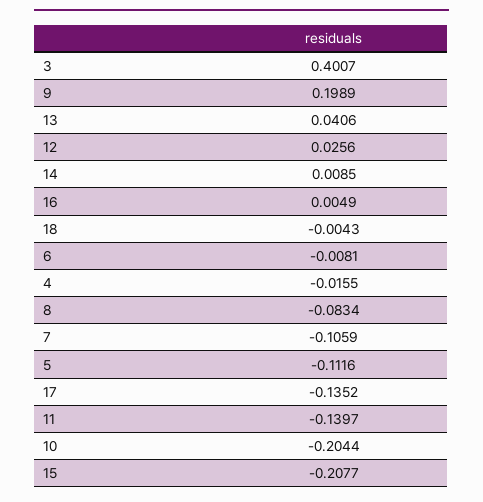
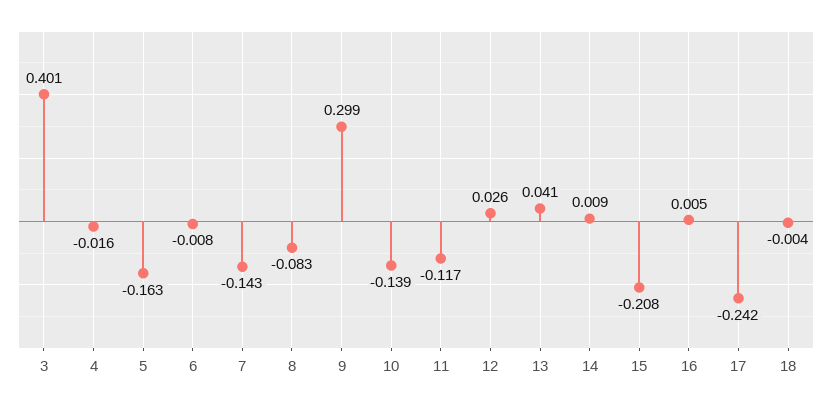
9: 0.1989 -> 0.299
7: -0.1059 -> -0.143
5: -0.1116 -> -0.163
17: -0.1352 -> -0.242
11: -0.1397 -> -0.117
10: -0.2044 -> -0.139

